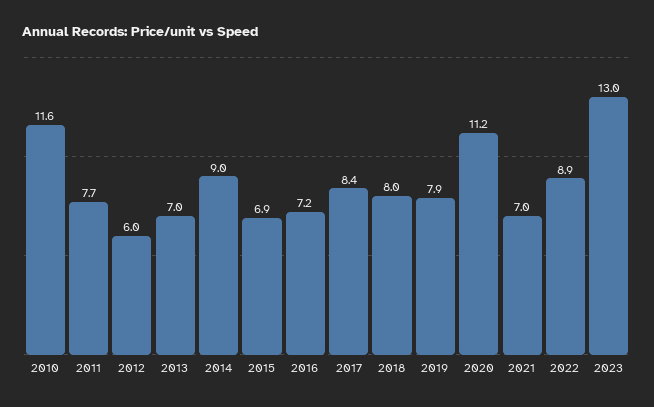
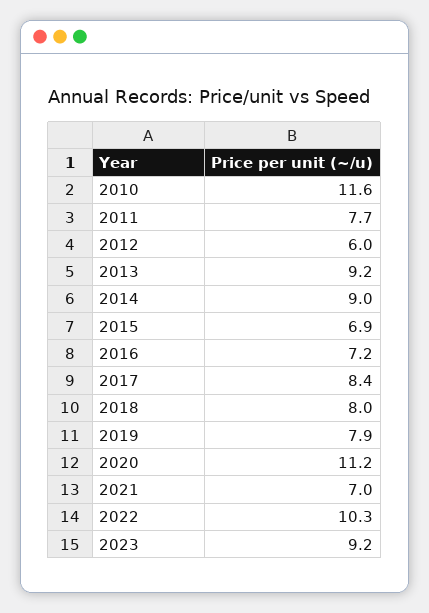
2013: 7 -> 9.2
2022: 8.9 -> 10.3
2023: 13 -> 9.2

